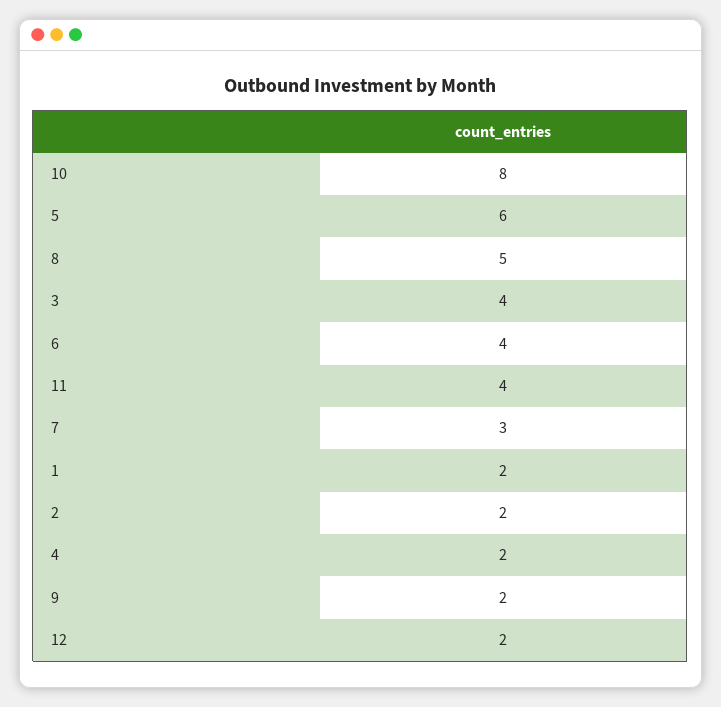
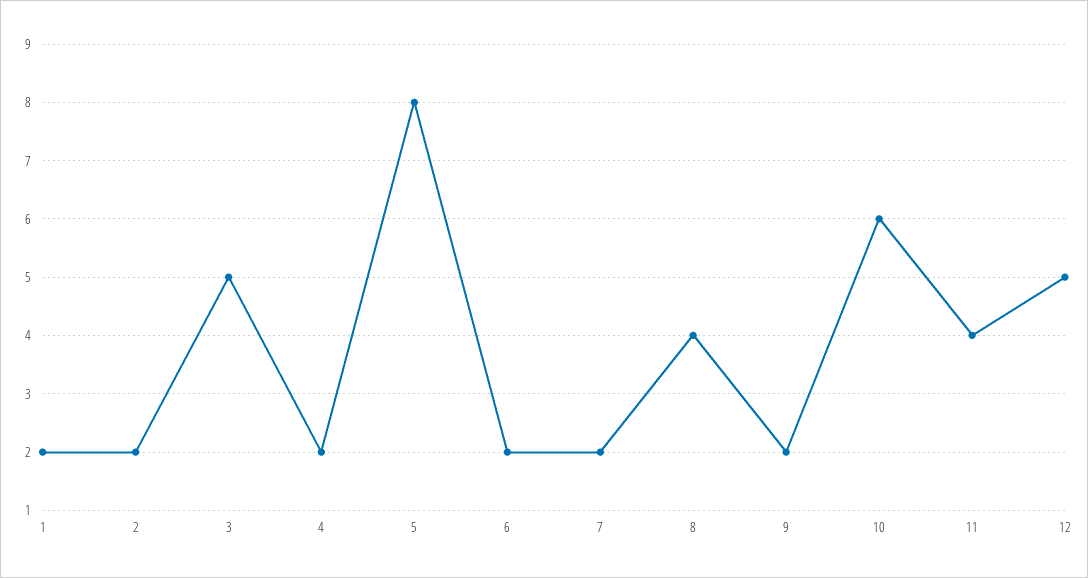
10: 8 -> 6
5: 6 -> 8
8: 5 -> 4
3: 4 -> 5
6: 4 -> 2
7: 3 -> 2
12: 2 -> 5

